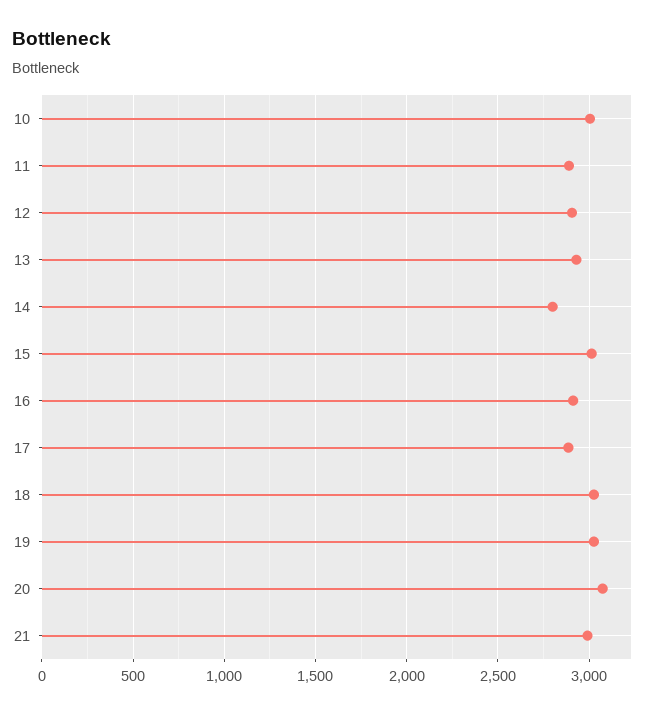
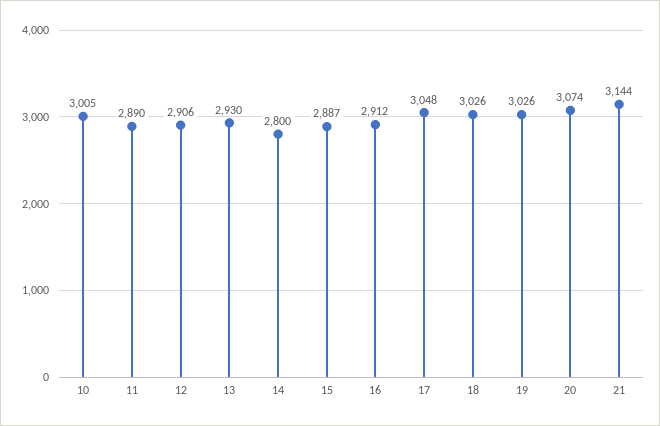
15: 3000 -> 2887
17: 2900 -> 3048
21: 3000 -> 3144

